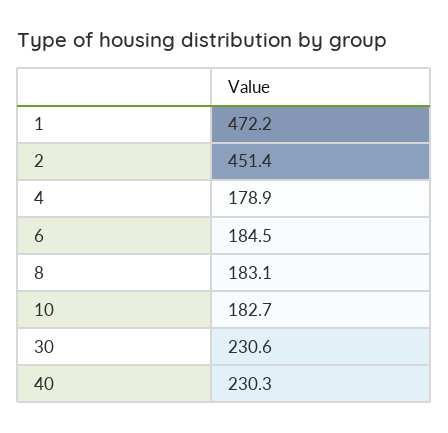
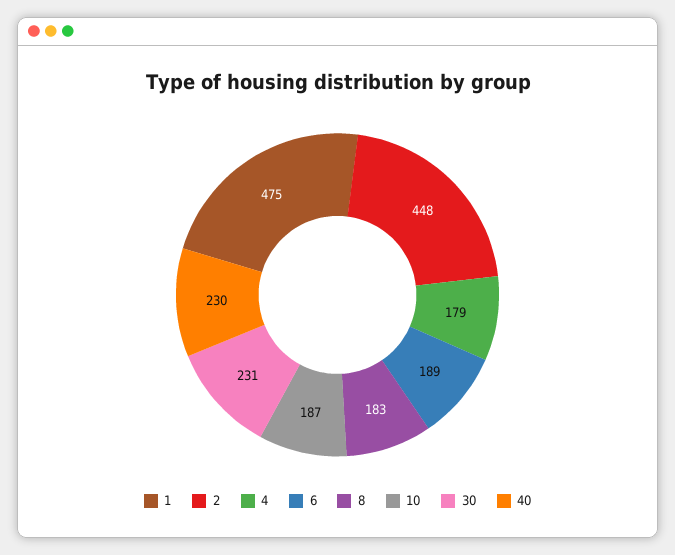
1: 472.2 -> 475
2: 451.4 -> 448
6: 184.5 -> 189
10: 182.7 -> 187

